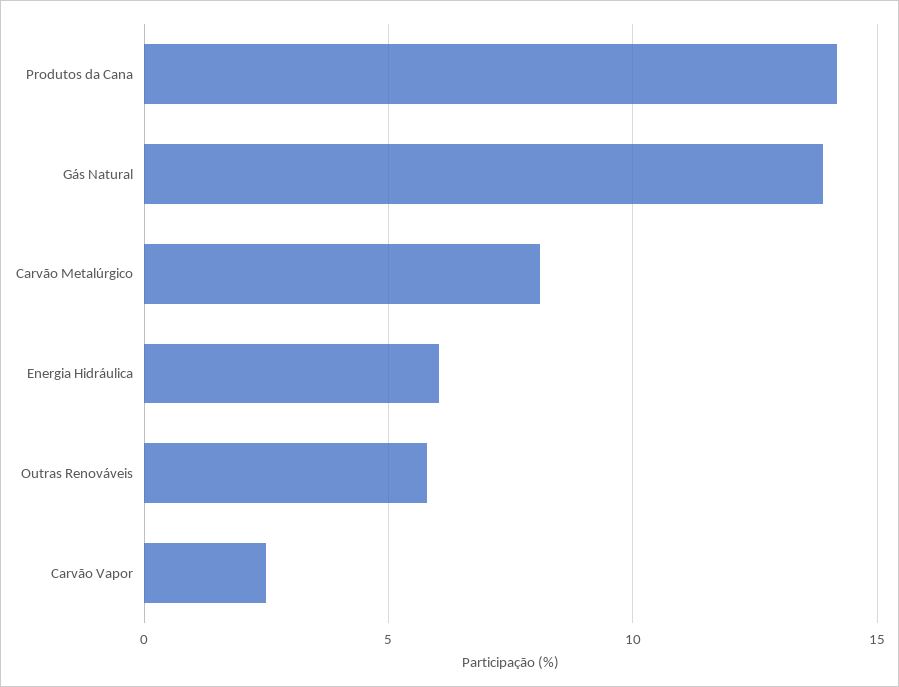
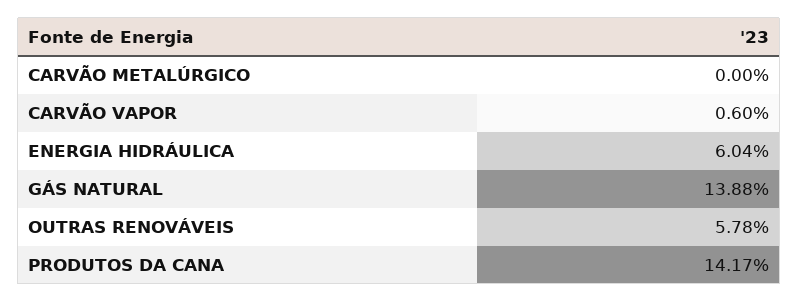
Carvão Metalúrgico: 8 -> 0
Carvão Vapor: 2.5 -> 0.6

